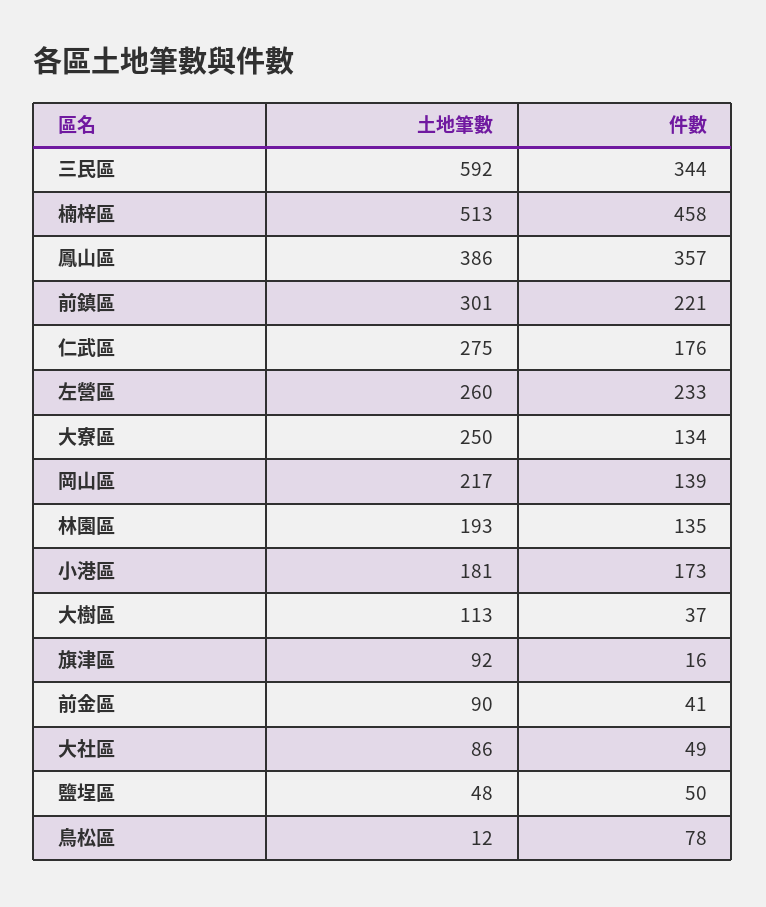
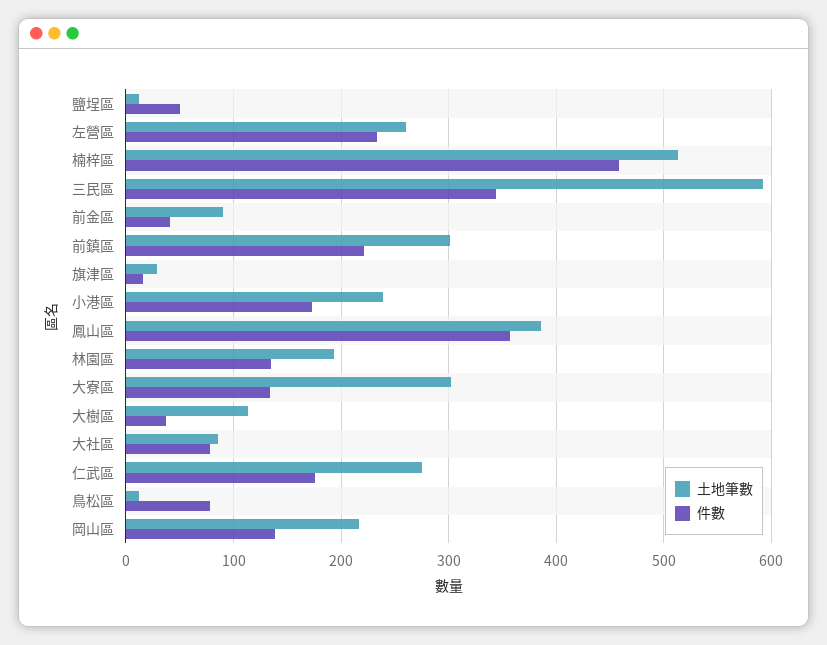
土地筆數, 大寮區: 250 -> 300
土地筆數, 小港區: 181 -> 240
土地筆數, 旗津區: 92 -> 30
件數, 大社區: 49 -> 80
土地筆數, 鹽埕區: 48 -> 10

